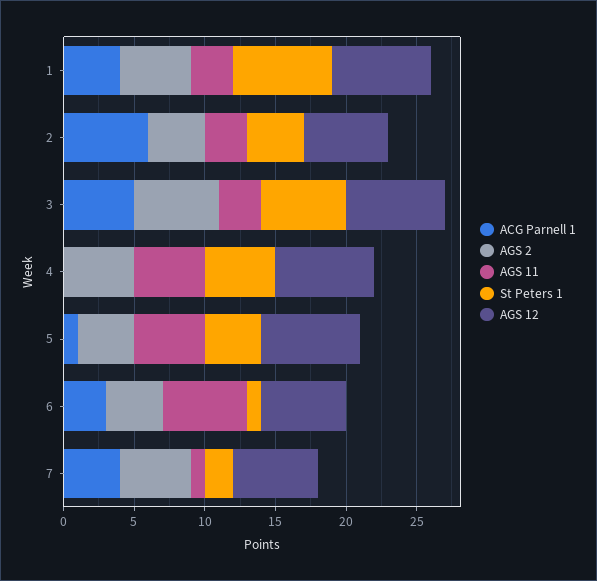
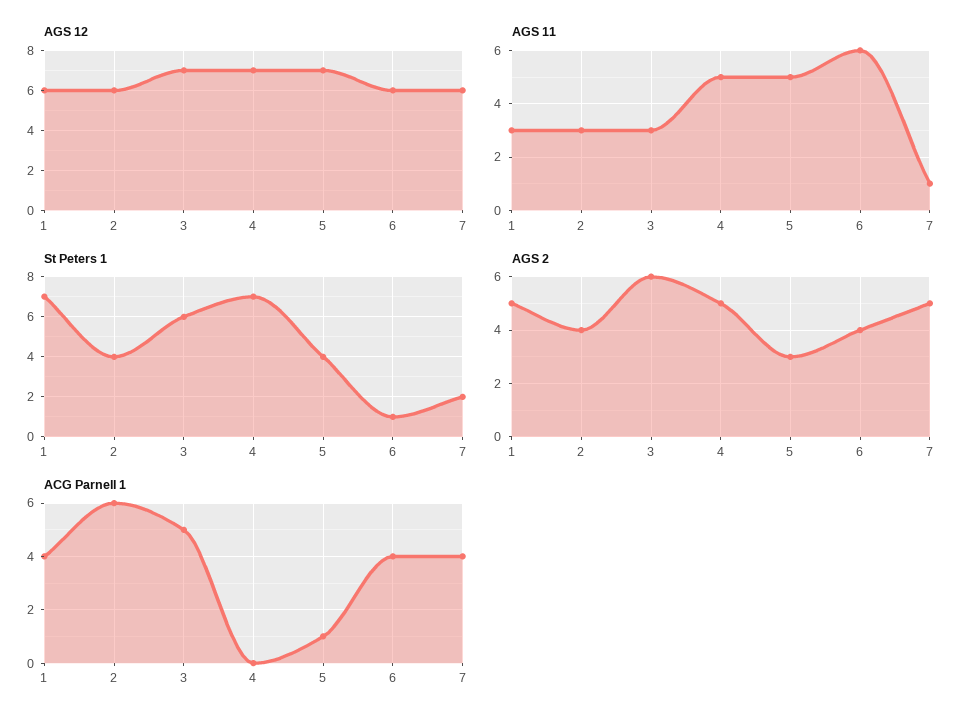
AGS 12, 1: 7 -> 6
St Peters 1, 4: 5 -> 7
AGS 2, 5: 4 -> 3
ACG Parnell 1, 6: 3 -> 4

